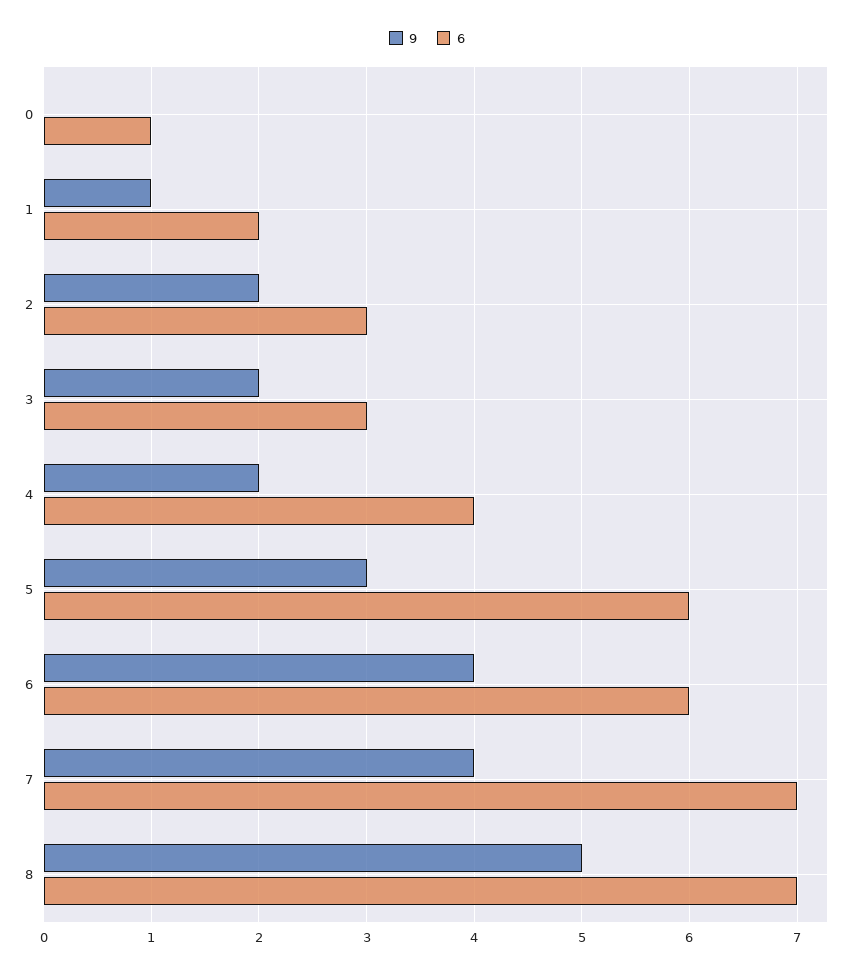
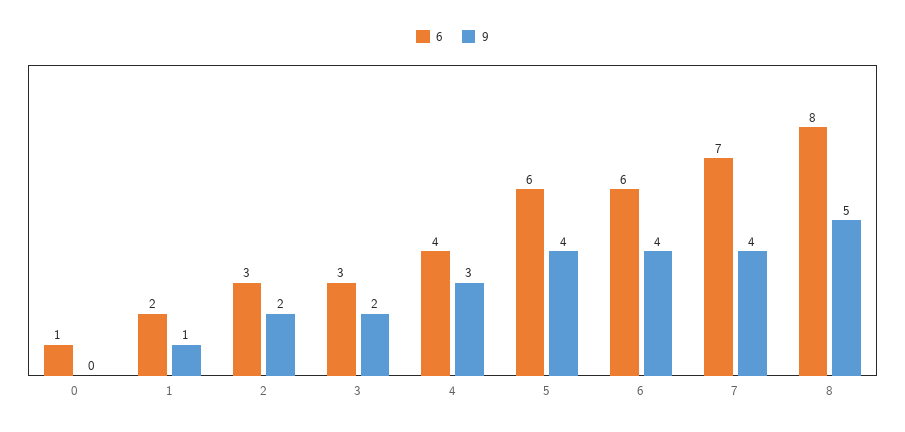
9, 4: 2 -> 3
9, 5: 3 -> 4
6, 8: 7 -> 8

